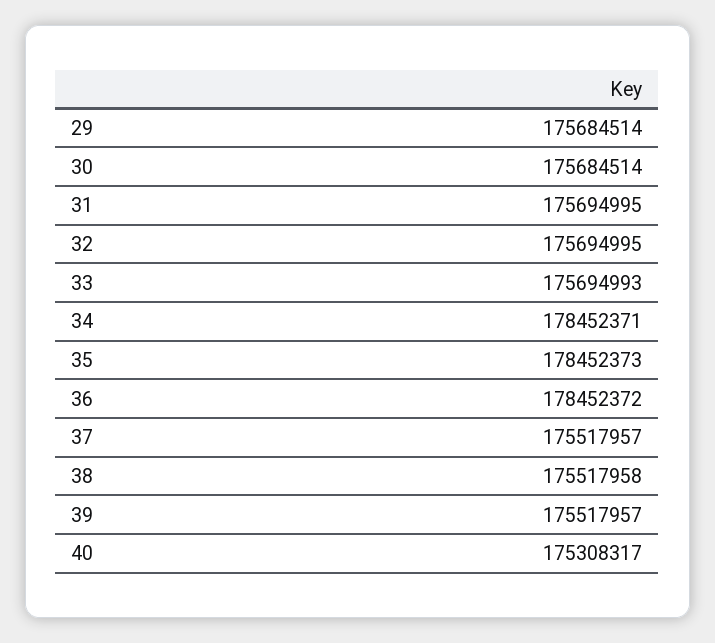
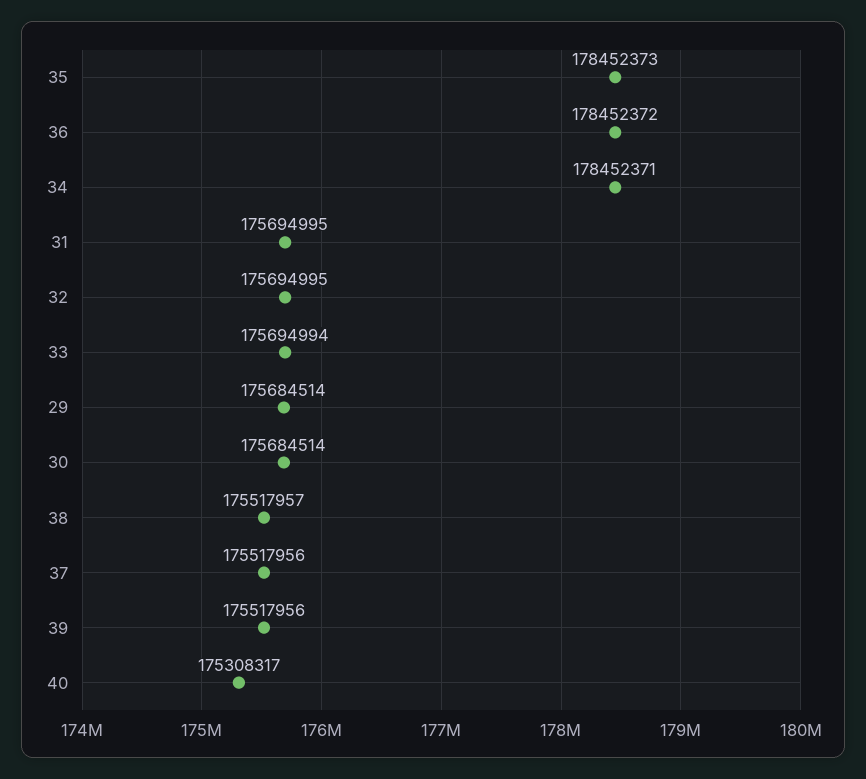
33: 175694993 -> 175694994
37: 175517957 -> 175517956
38: 175517958 -> 175517957
39: 175517957 -> 175517956

